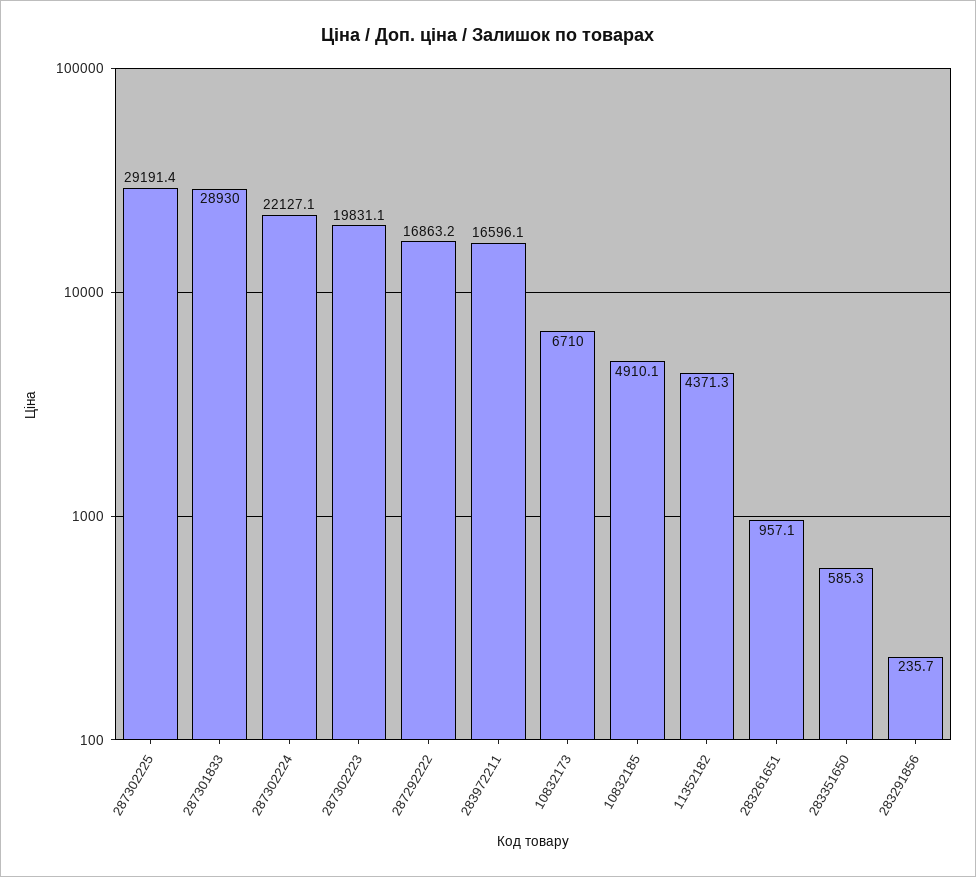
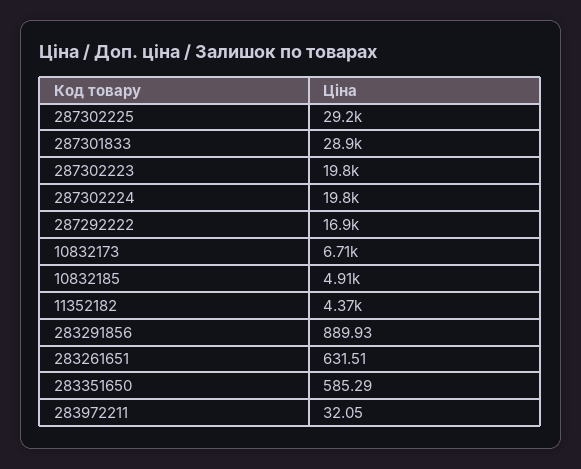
287302224: 22127.1 -> 19800
283972211: 16596.1 -> 32.05
283261651: 957.1 -> 631.51
283291856: 235.7 -> 889.93

